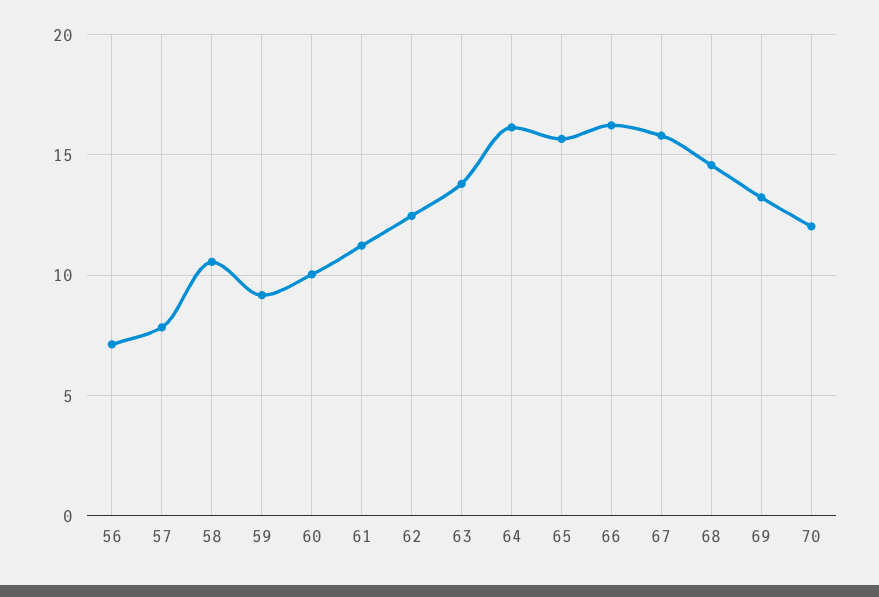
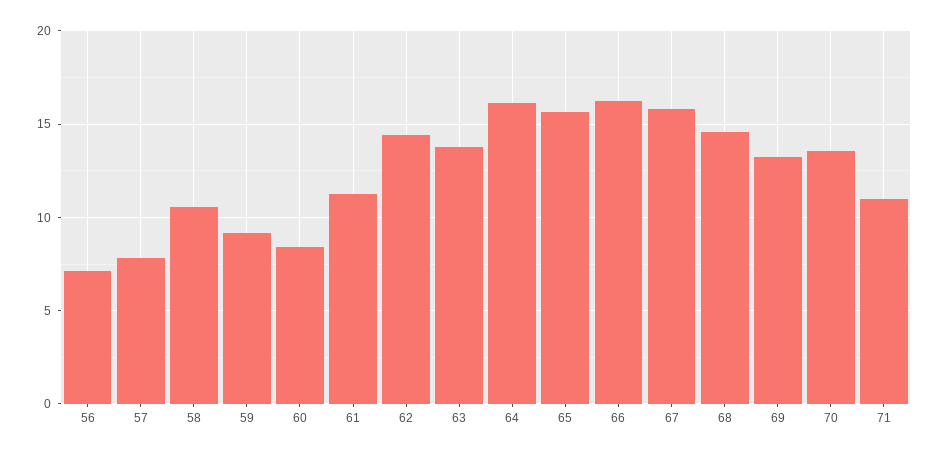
60: 10 -> 8.5
62: 12.5 -> 14.5
70: 12 -> 13.5
71: none -> 11

